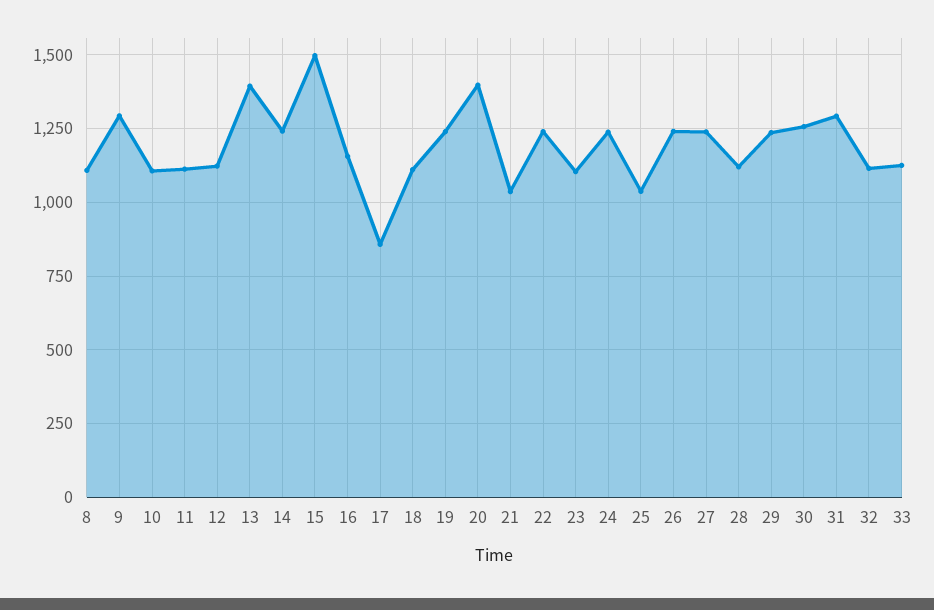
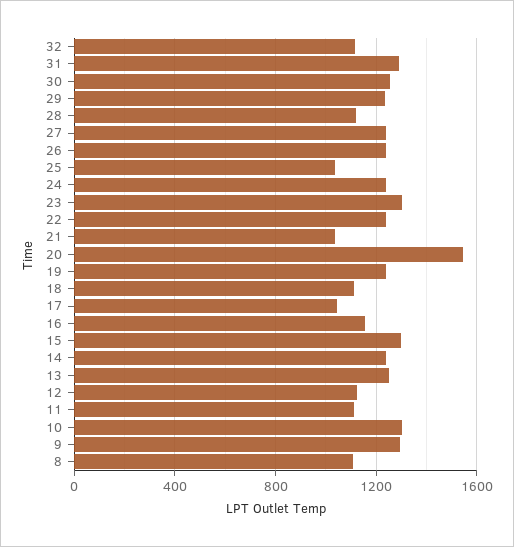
10: 1100 -> 1300
13: 1400 -> 1250
15: 1500 -> 1300
17: 850 -> 1050
20: 1400 -> 1550
23: 1100 -> 1300
33: 1125 -> none

